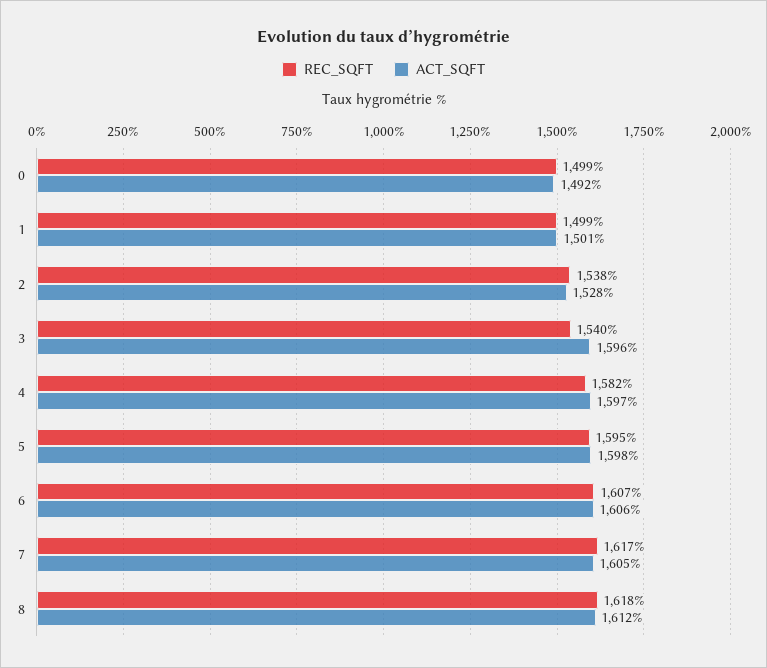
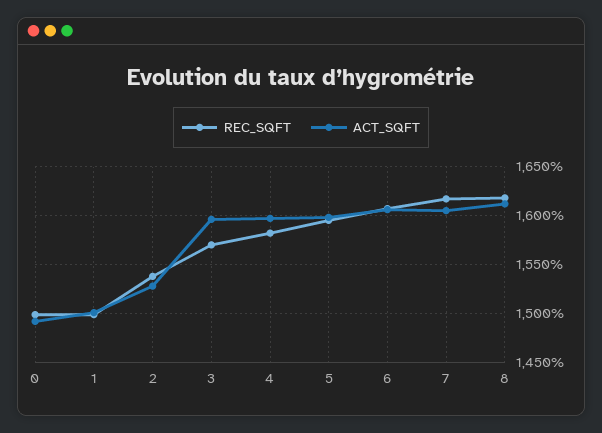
REC_SQFT, 3: 1540 -> 1570

